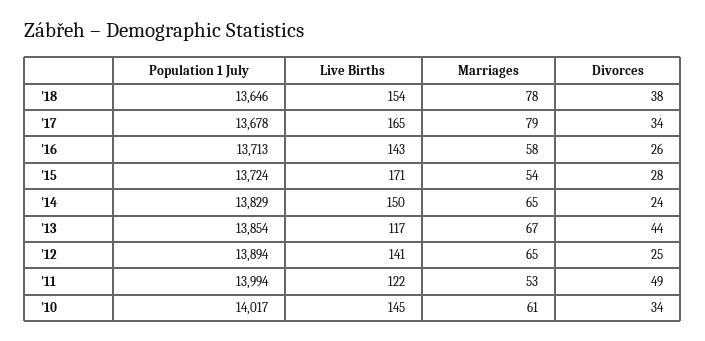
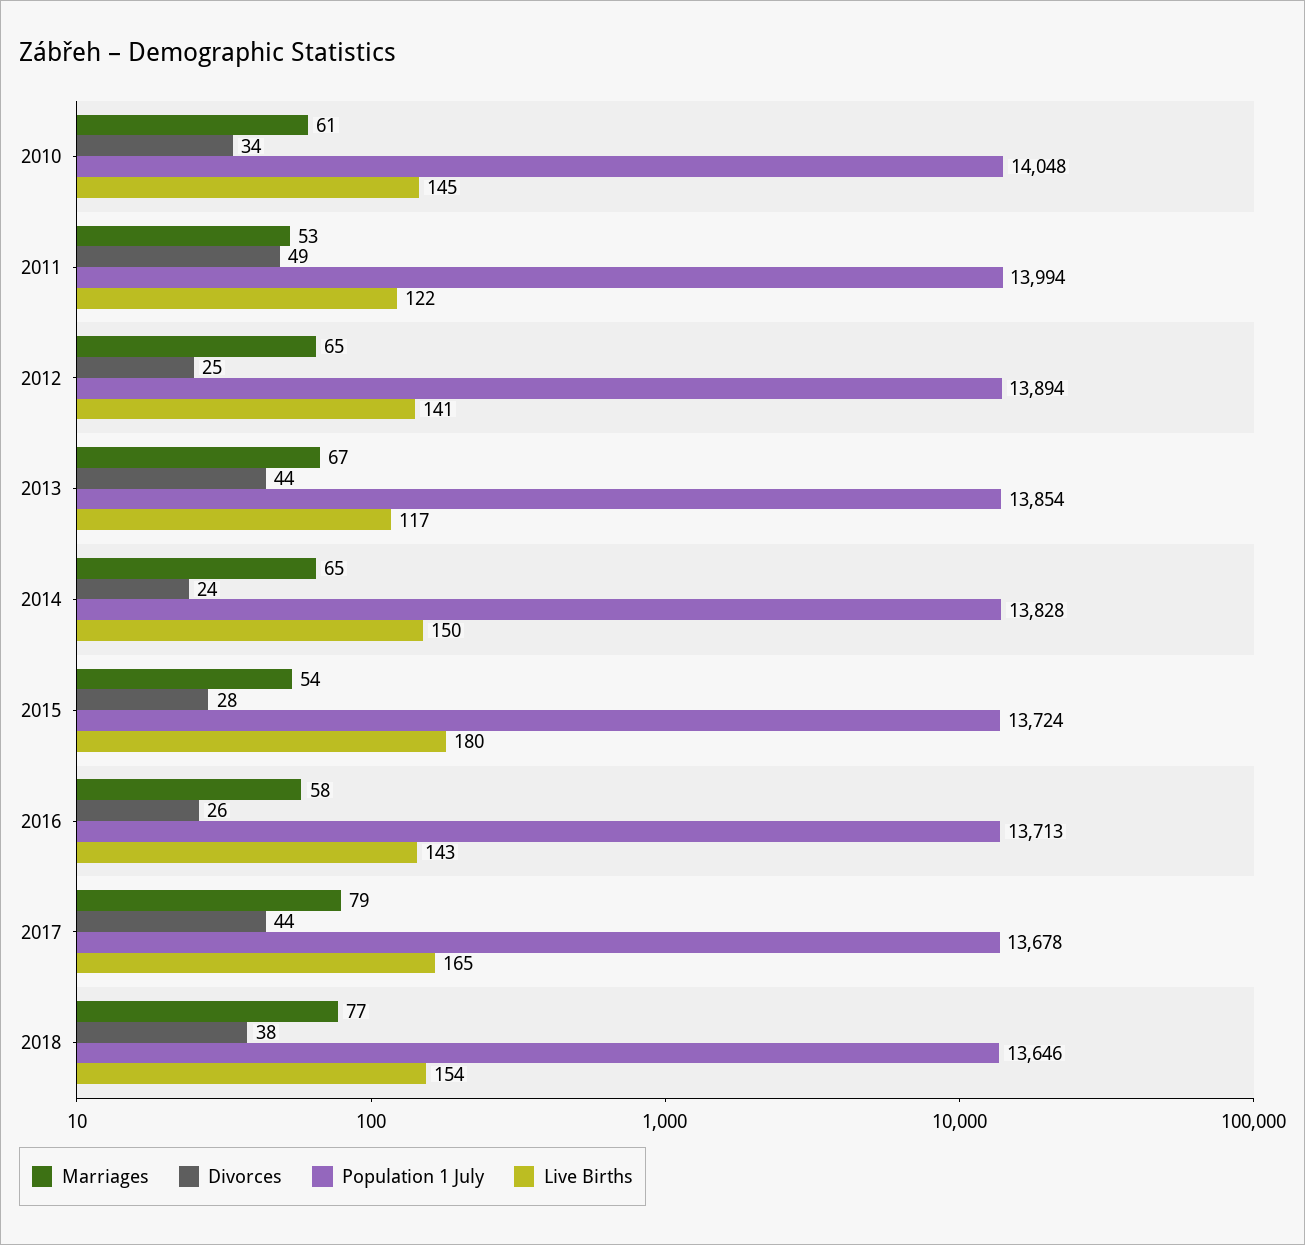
Marriages, '18: 78 -> 77
Divorces, '17: 34 -> 44
Live Births, '15: 171 -> 180
Population 1 July, '14: 13829 -> 13828
Population 1 July, '10: 14017 -> 14048

